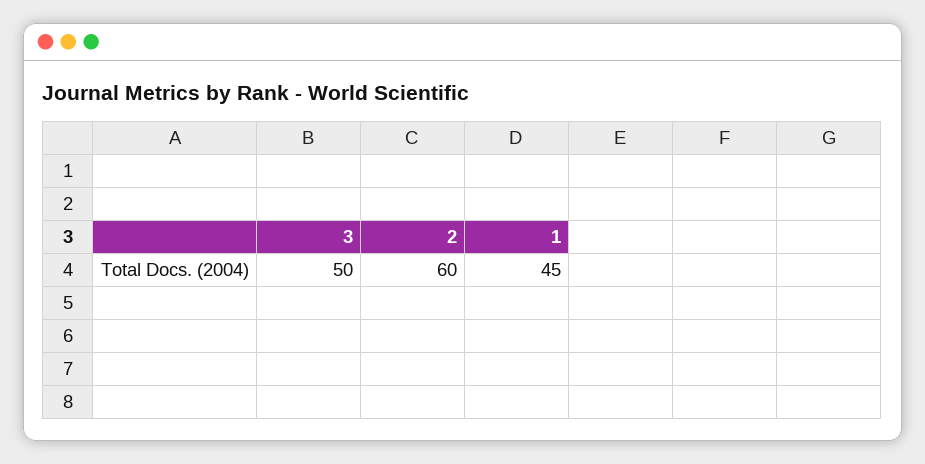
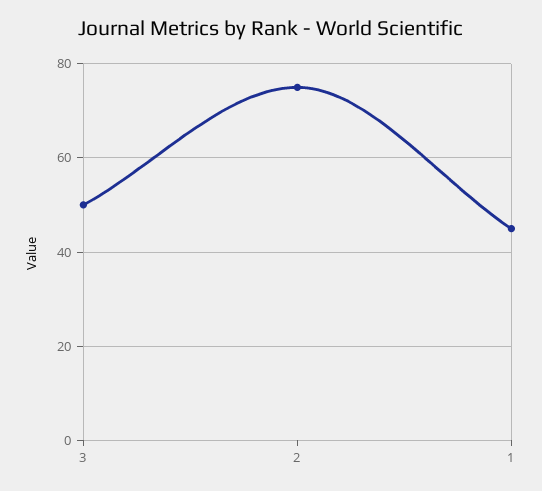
2: 60 -> 75

